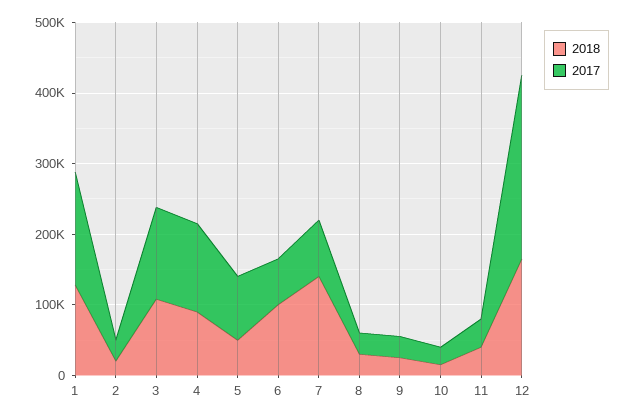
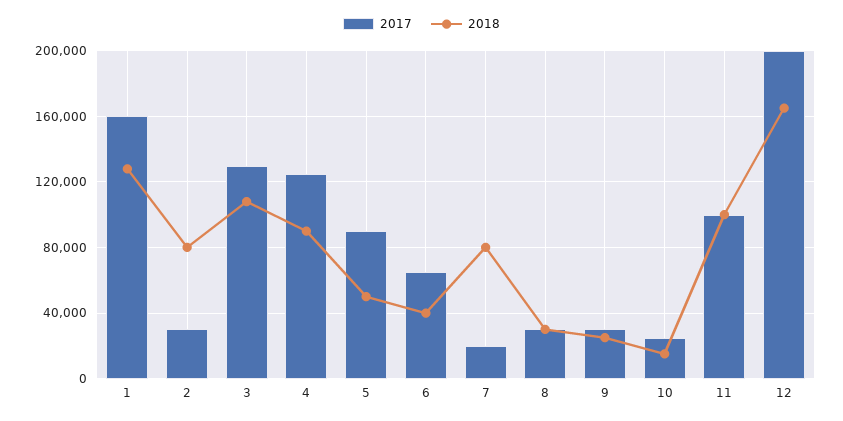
2018, 2: 20000 -> 80000
2018, 6: 100000 -> 40000
2018, 7: 140000 -> 80000
2017, 7: 80000 -> 20000
2018, 11: 40000 -> 100000
2017, 11: 40000 -> 100000
2017, 12: 260000 -> 200000

